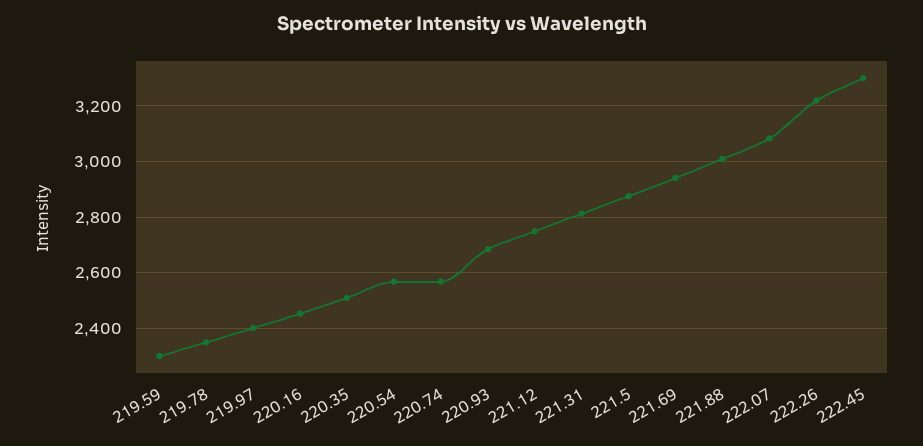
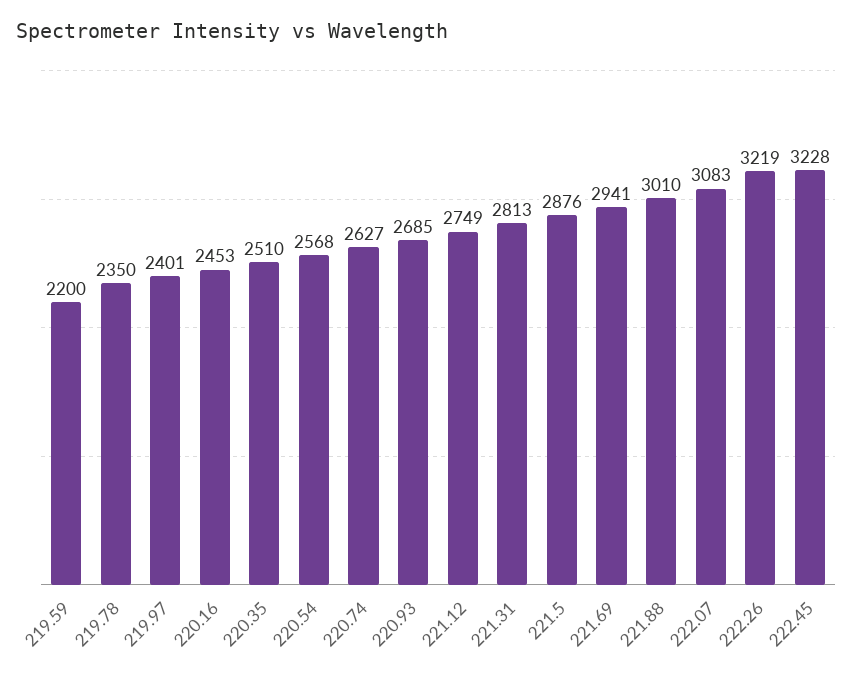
219.59: 2300 -> 2200
220.74: 2575 -> 2627
222.45: 3300 -> 3228

